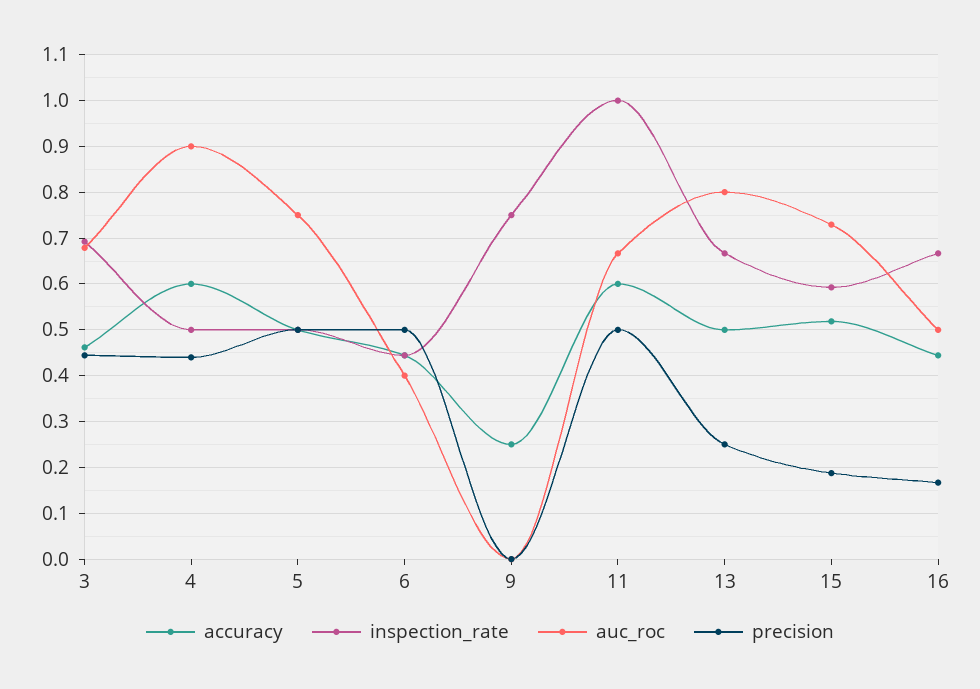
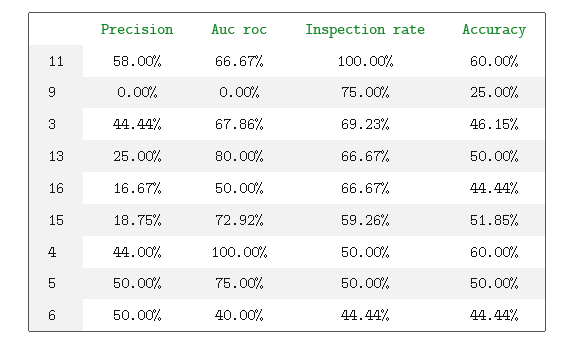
auc_roc, 4: 0.9 -> 1
precision, 11: 0.5 -> 0.58

